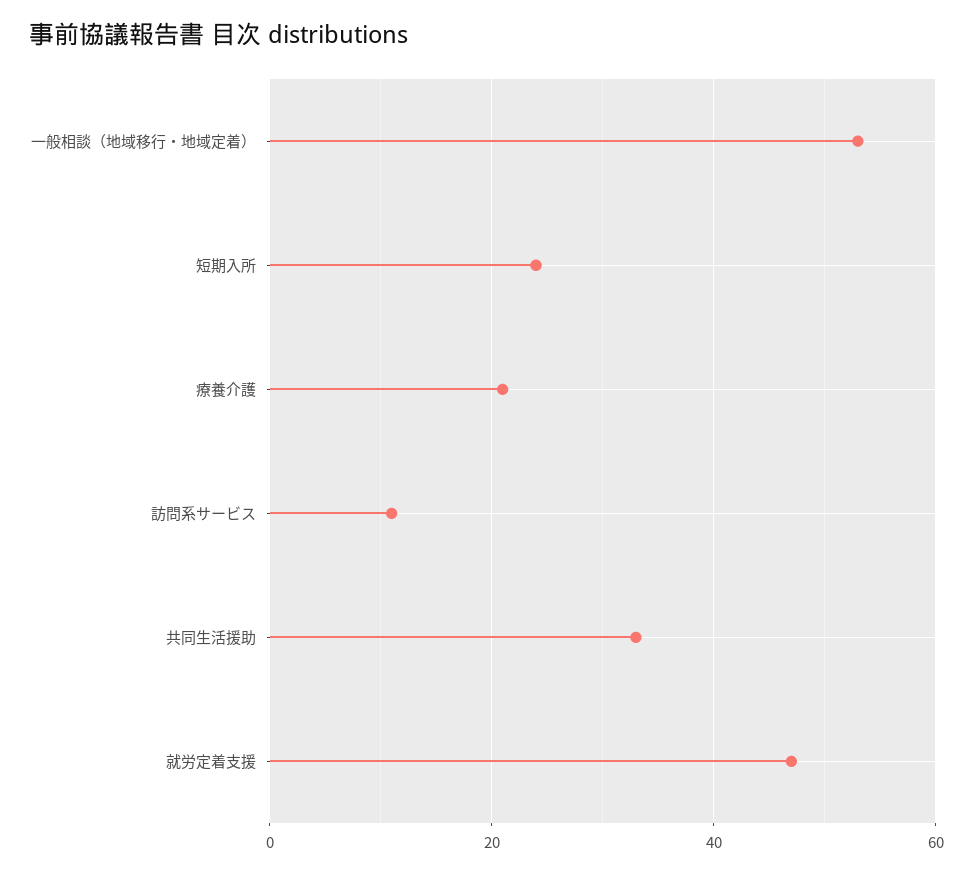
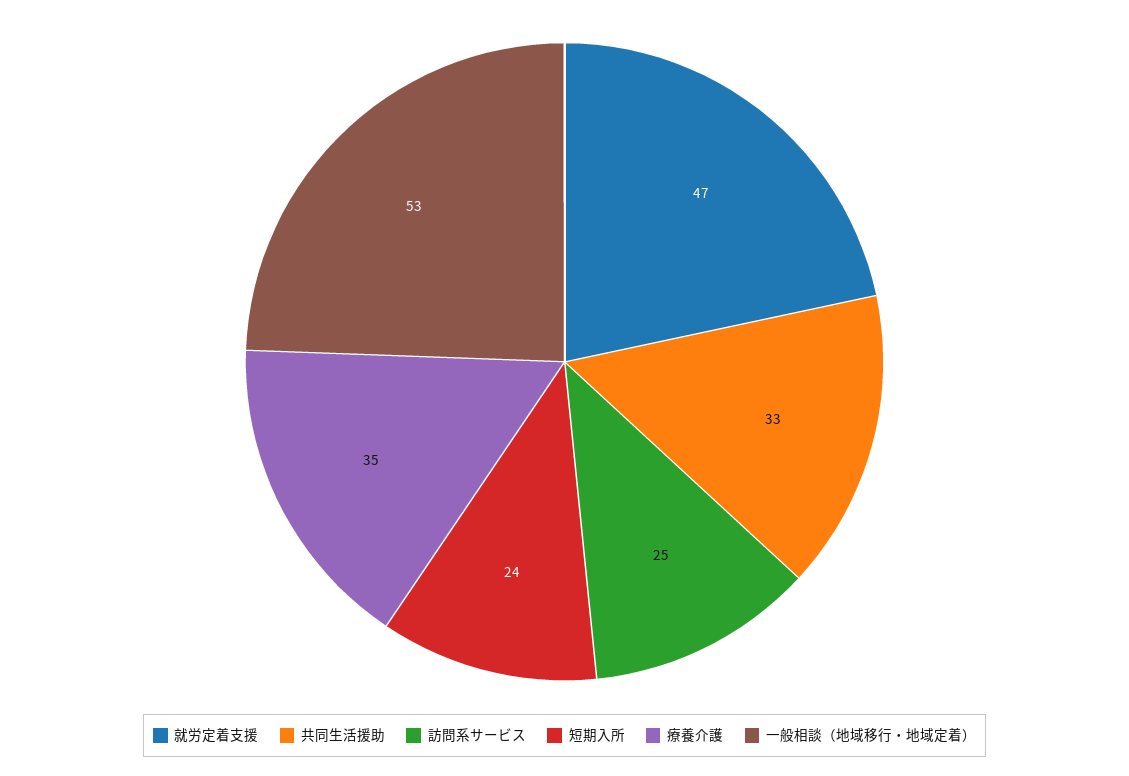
療養介護: 20 -> 35
訪問系サービス: 10 -> 25

